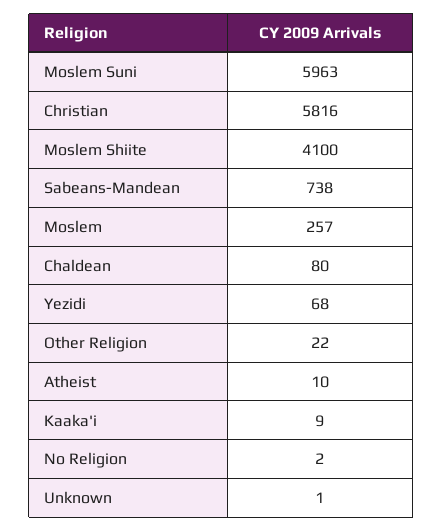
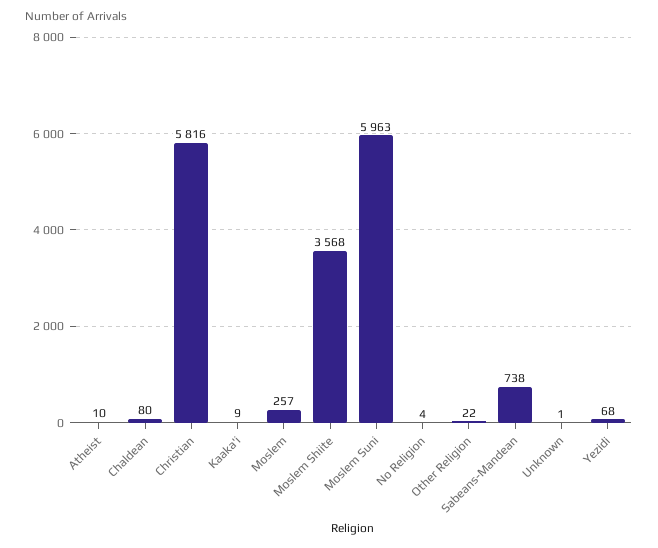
Moslem Shiite: 4100 -> 3568
No Religion: 2 -> 4

